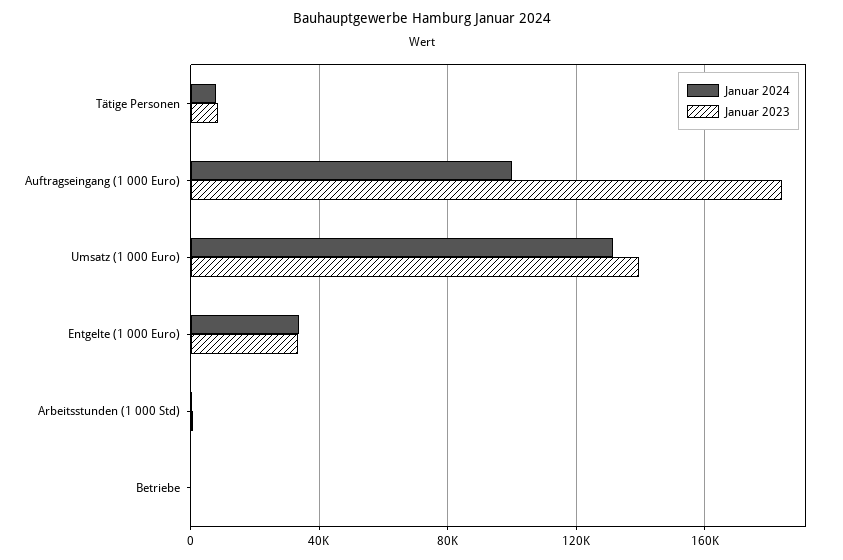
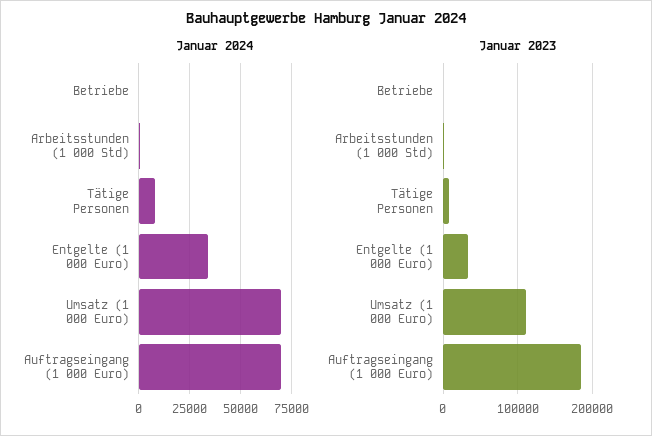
Januar 2024, Auftragseingang (1 000 Euro): 100000 -> 70000
Januar 2024, Umsatz (1 000 Euro): 130000 -> 70000
Januar 2023, Umsatz (1 000 Euro): 140000 -> 110000

